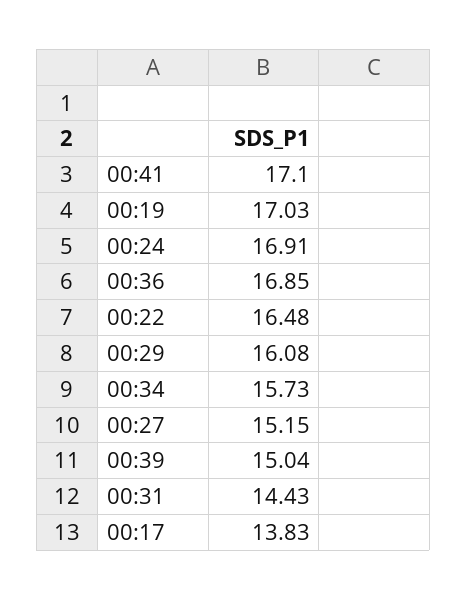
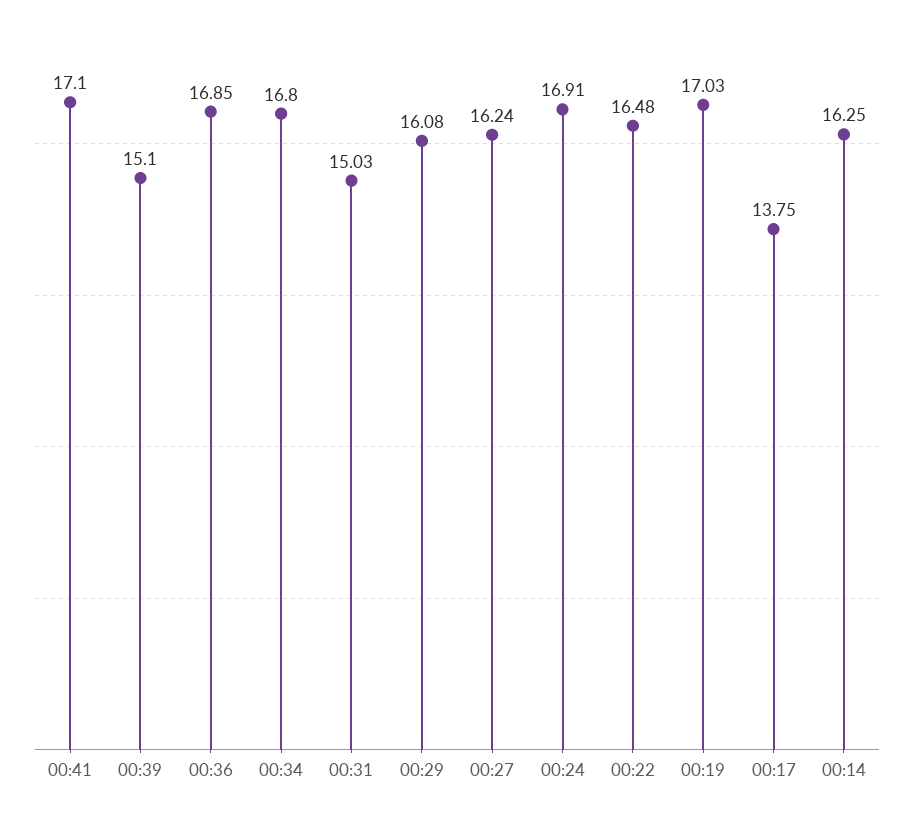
00:34: 15.73 -> 16.8
00:27: 15.15 -> 16.24
00:39: 15.04 -> 15.1
00:31: 14.43 -> 15.03
00:17: 13.83 -> 13.75
00:14: none -> 16.25

